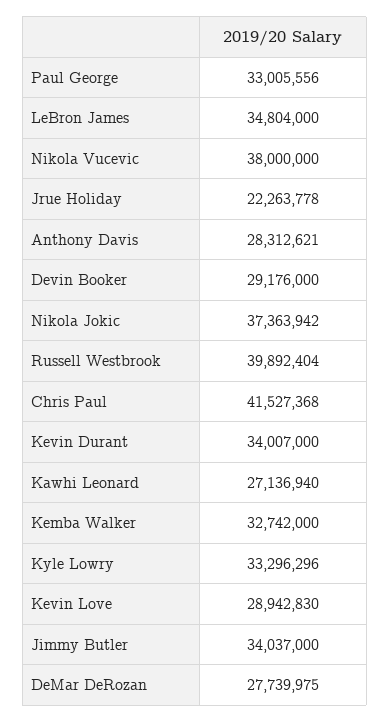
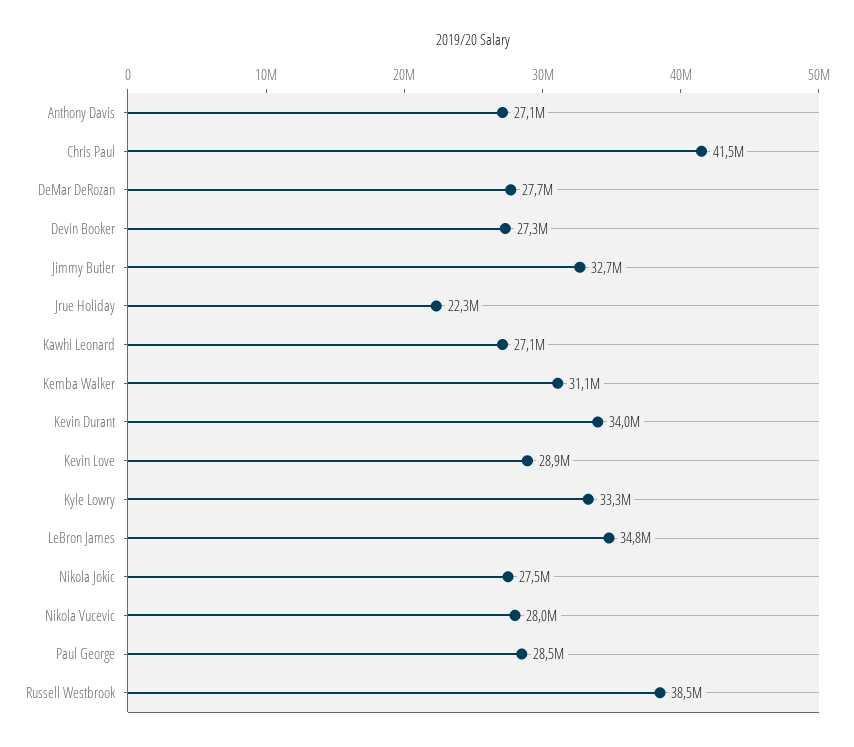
Paul George: 33005556 -> 28500000
Nikola Vucevic: 38000000 -> 28000000
Anthony Davis: 28312621 -> 27100000
Devin Booker: 29176000 -> 27300000
Nikola Jokic: 37363942 -> 27500000
Russell Westbrook: 39892404 -> 38500000
Kemba Walker: 32742000 -> 31100000
Jimmy Butler: 34037000 -> 32700000

